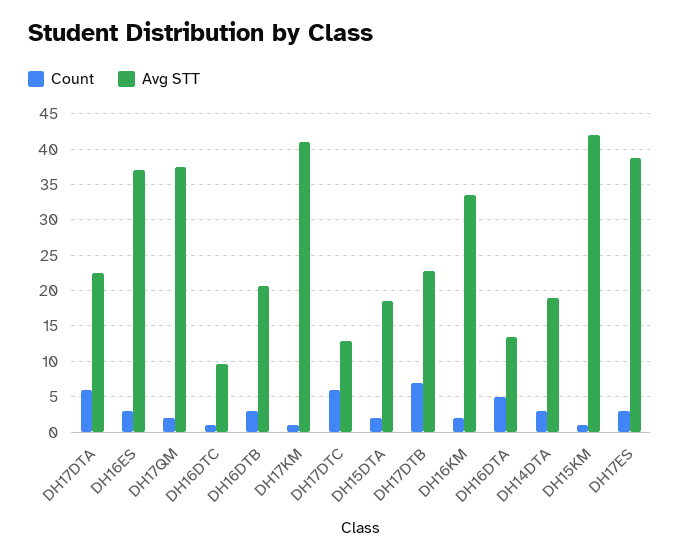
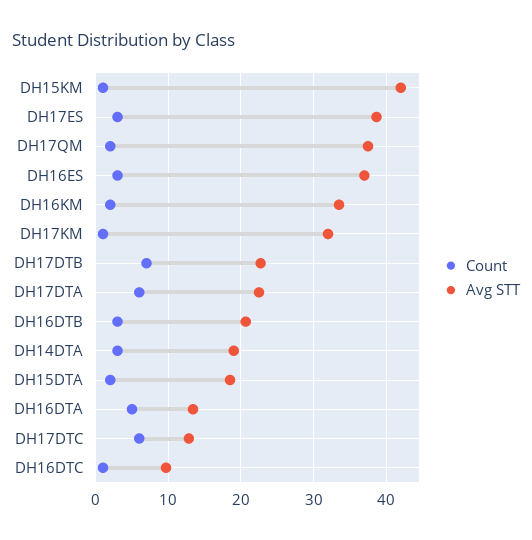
Avg STT, DH17KM: 41 -> 32

